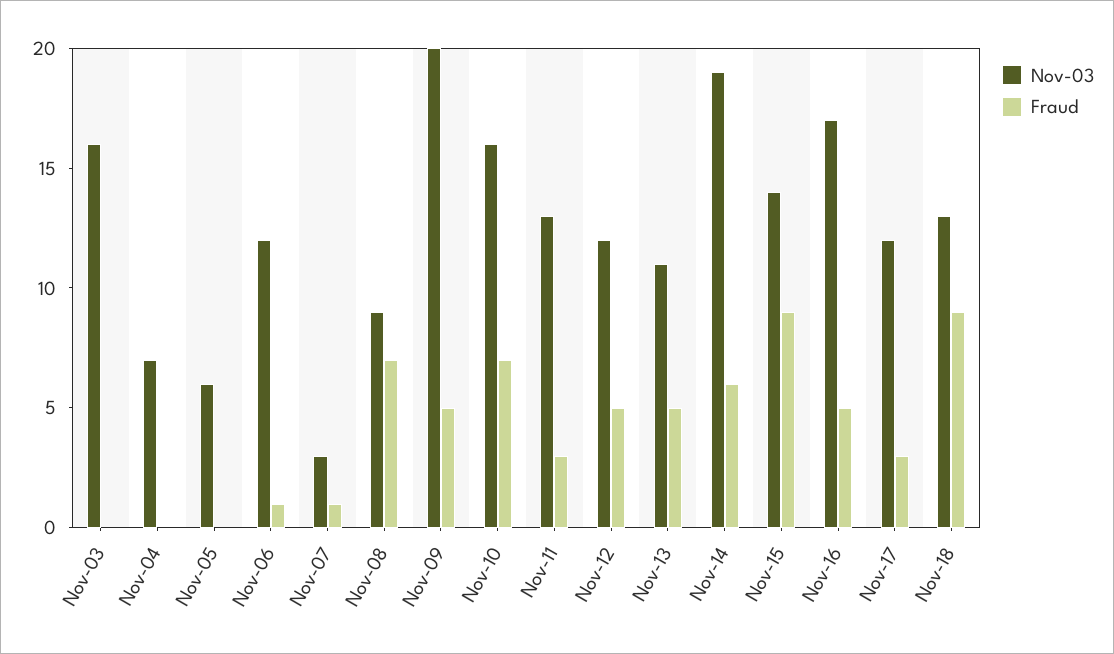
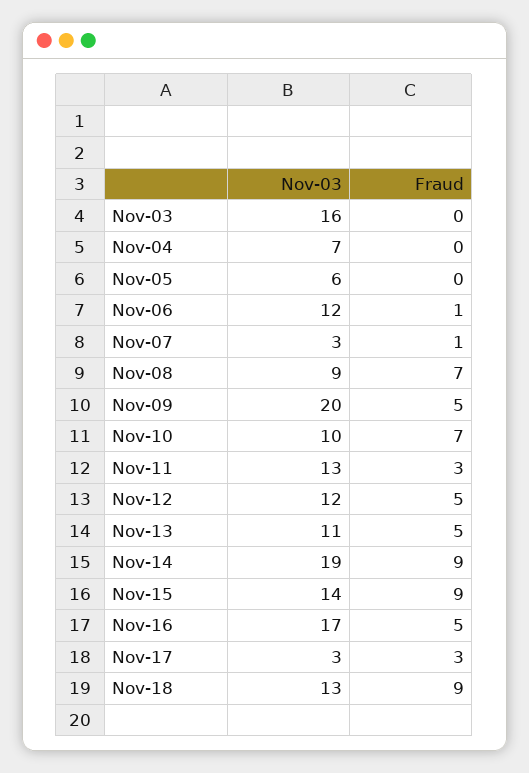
Nov-03, Nov-10: 16 -> 10
Fraud, Nov-14: 6 -> 9
Nov-03, Nov-17: 12 -> 3

